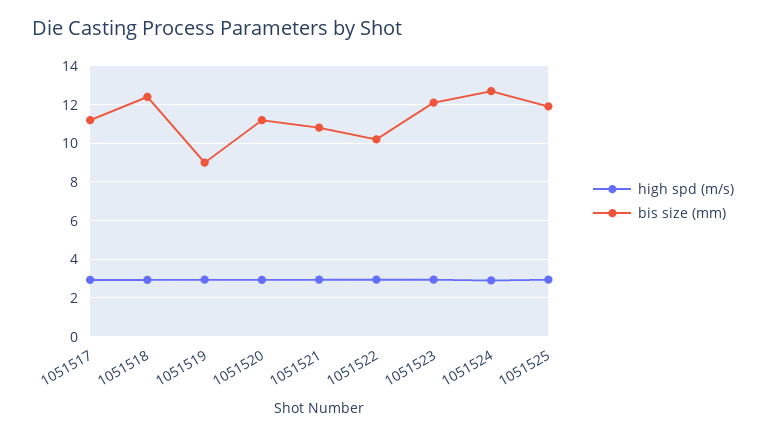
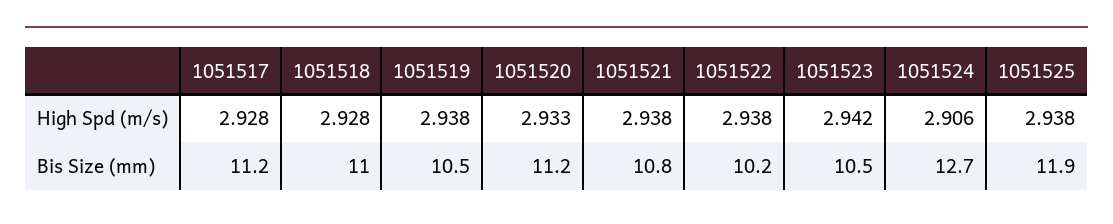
bis size (mm), 1051518: 12.5 -> 11
bis size (mm), 1051519: 9 -> 10.5
bis size (mm), 1051523: 12 -> 10.5

